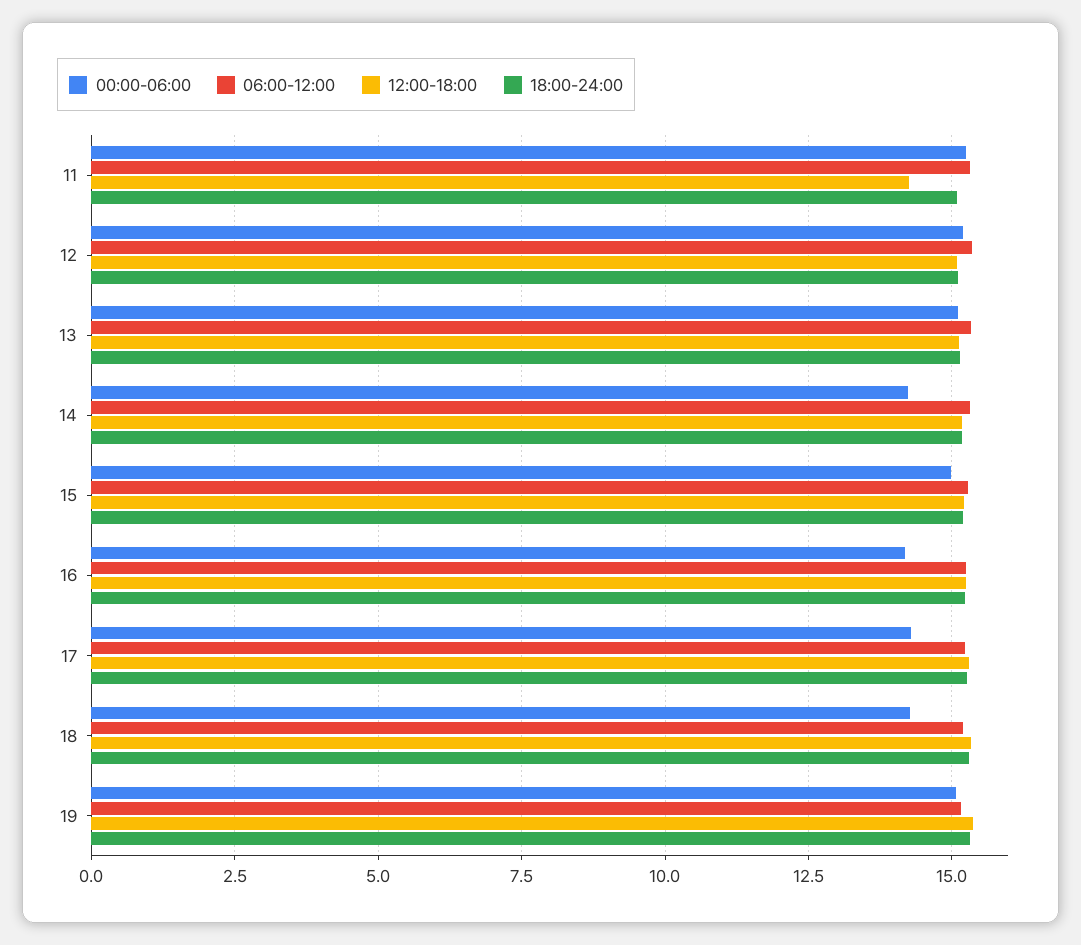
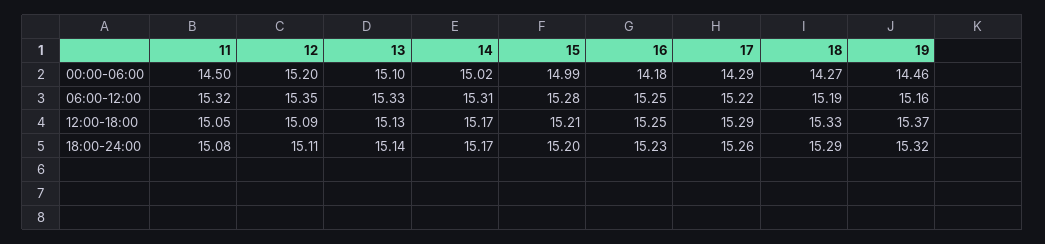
00:00-06:00, 11: 15.25 -> 14.5
12:00-18:00, 11: 14.25 -> 15.05
00:00-06:00, 14: 14.25 -> 15.02
00:00-06:00, 19: 15 -> 14.46

